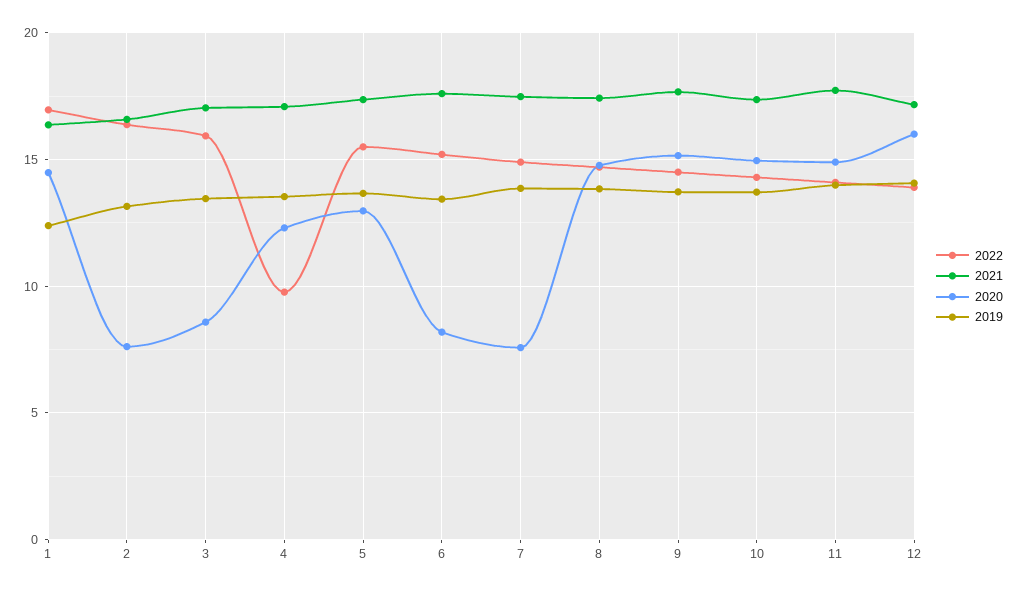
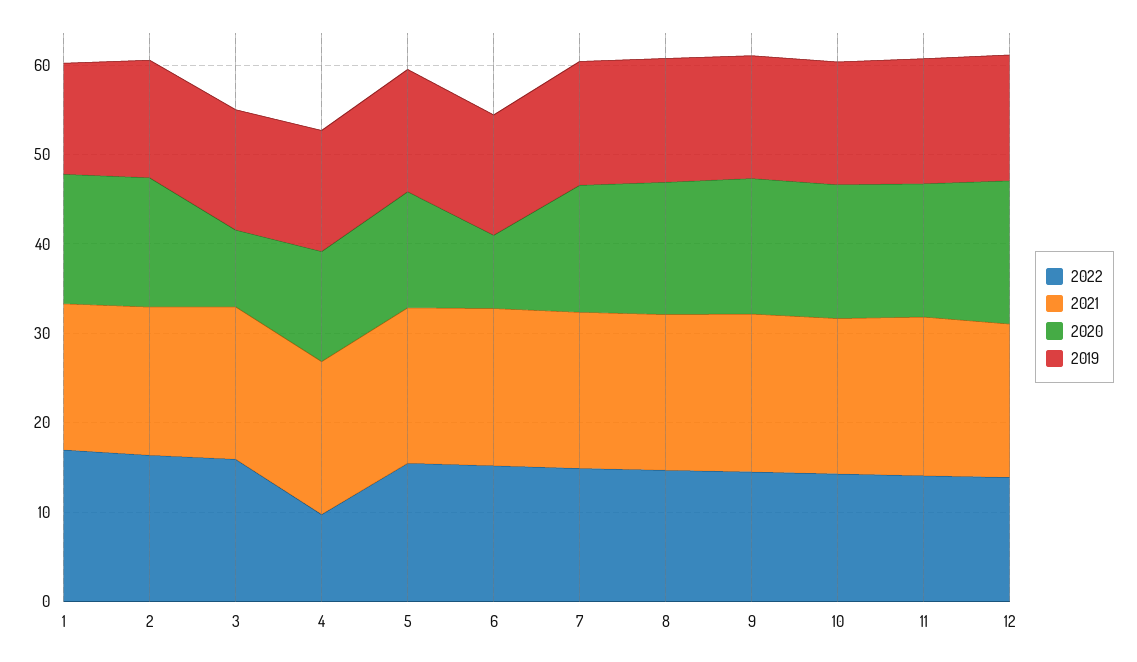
2020, 2: 7.5 -> 14
2020, 7: 7.5 -> 14

